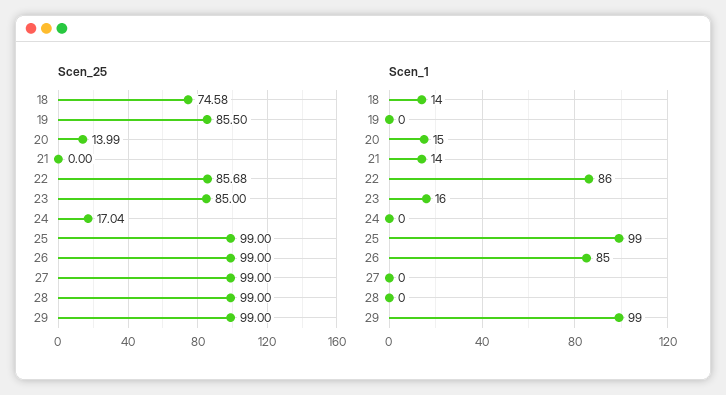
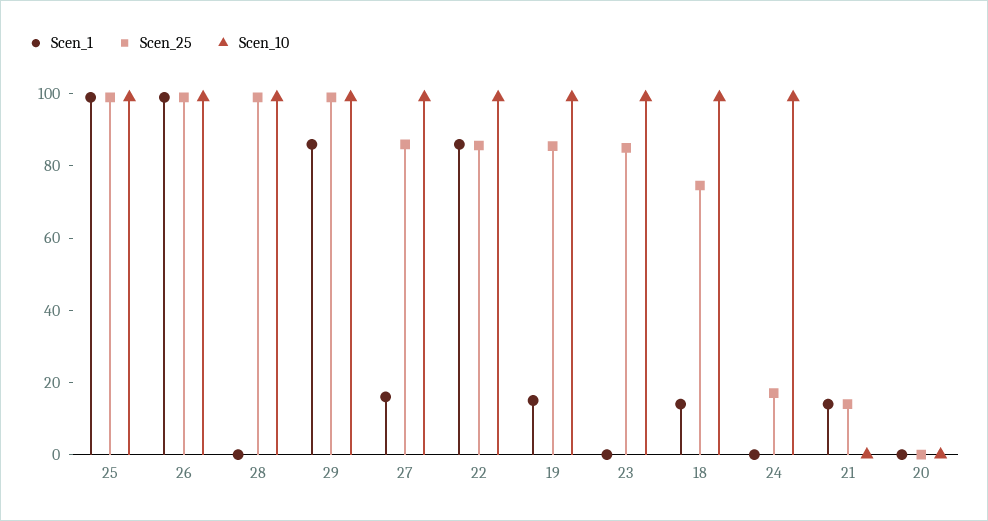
Scen_25, 20: 13.99 -> 0
Scen_25, 21: 0 -> 15
Scen_25, 27: 99 -> 85
Scen_1, 19: 0 -> 15
Scen_1, 20: 15 -> 0
Scen_1, 23: 16 -> 0
Scen_1, 26: 85 -> 100
Scen_1, 27: 0 -> 15
Scen_1, 29: 99 -> 85
Scen_10, 25: none -> 100
Scen_10, 26: none -> 100
Scen_10, 28: none -> 100
Scen_10, 29: none -> 100
Scen_10, 27: none -> 100
Scen_10, 22: none -> 100
Scen_10, 19: none -> 100
Scen_10, 23: none -> 100
Scen_10, 18: none -> 100
Scen_10, 24: none -> 100
Scen_10, 21: none -> 0
Scen_10, 20: none -> 0

